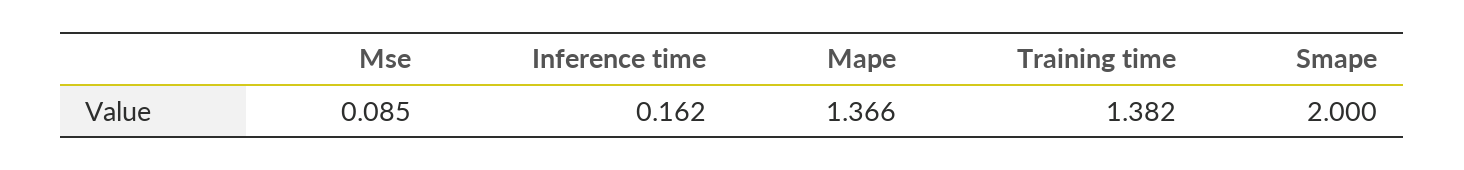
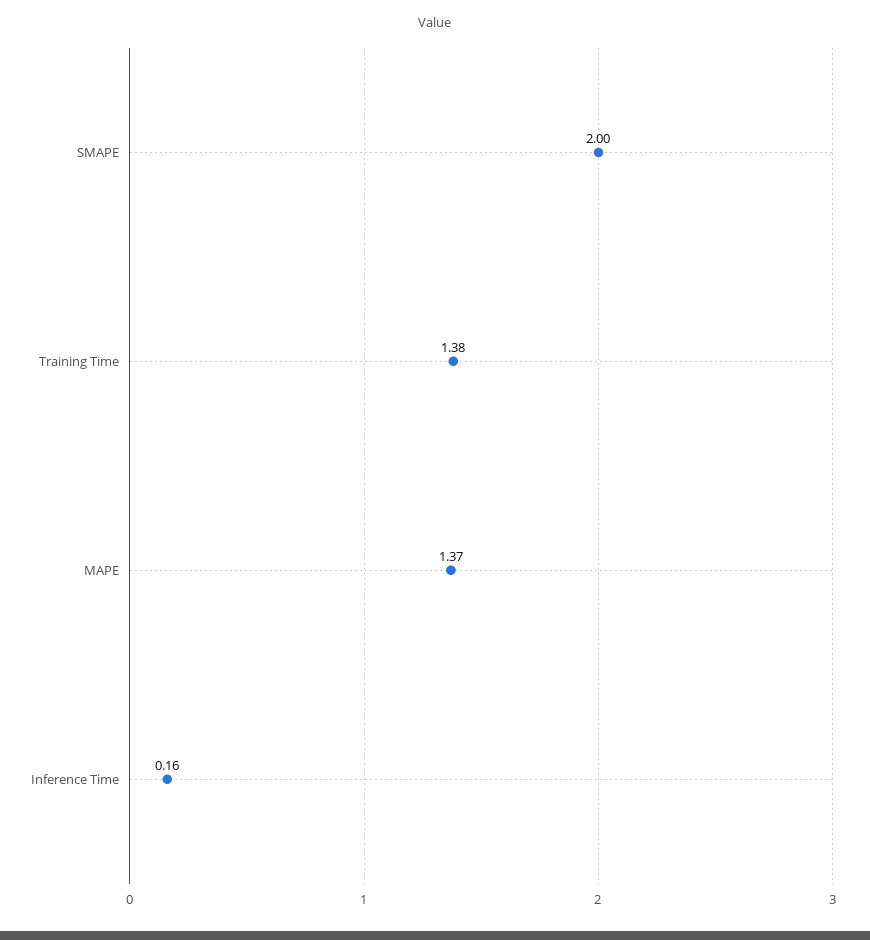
Mse: 0.085 -> none

